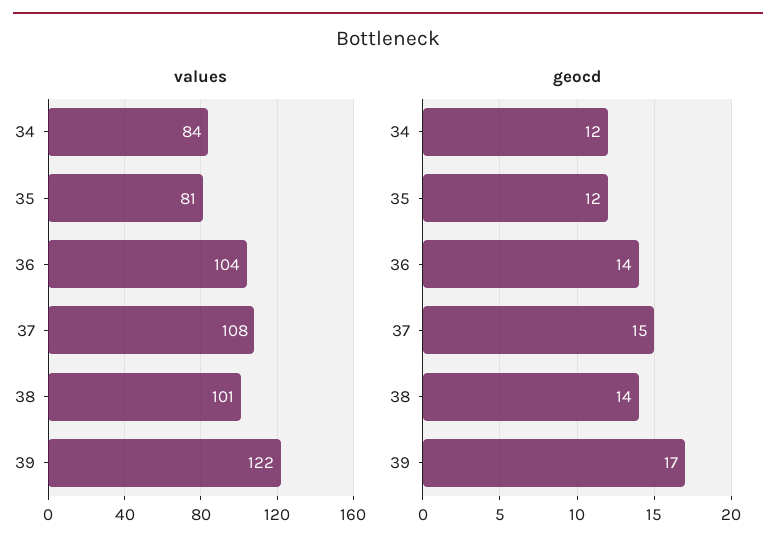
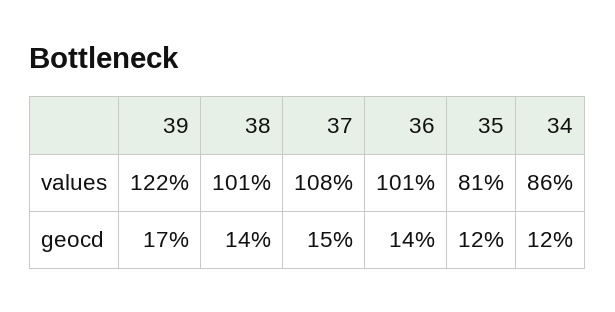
values, 34: 84 -> 86
values, 36: 104 -> 101

